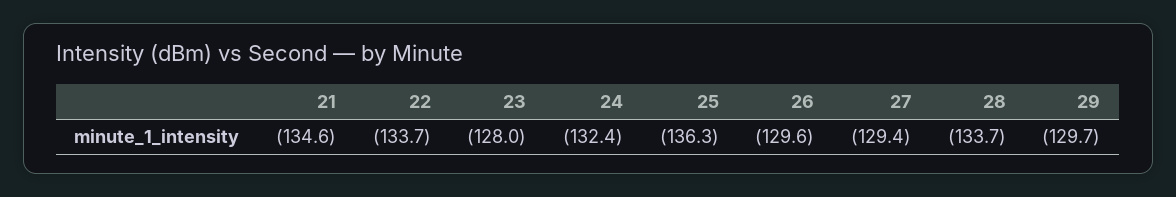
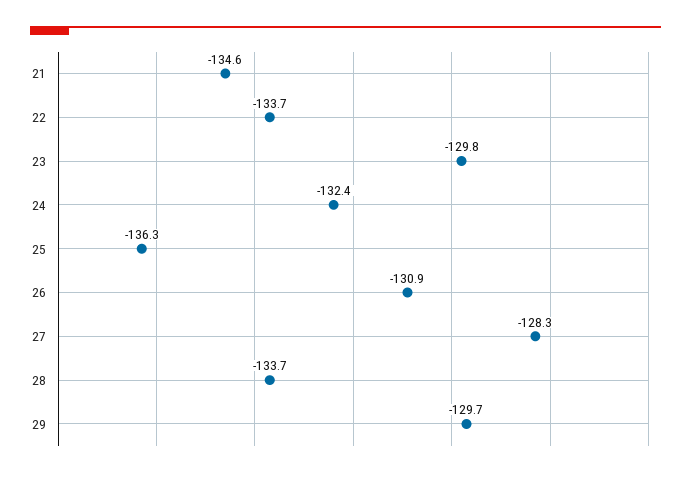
23: -128 -> -129.8
26: -129.6 -> -130.9
27: -129.4 -> -128.3

